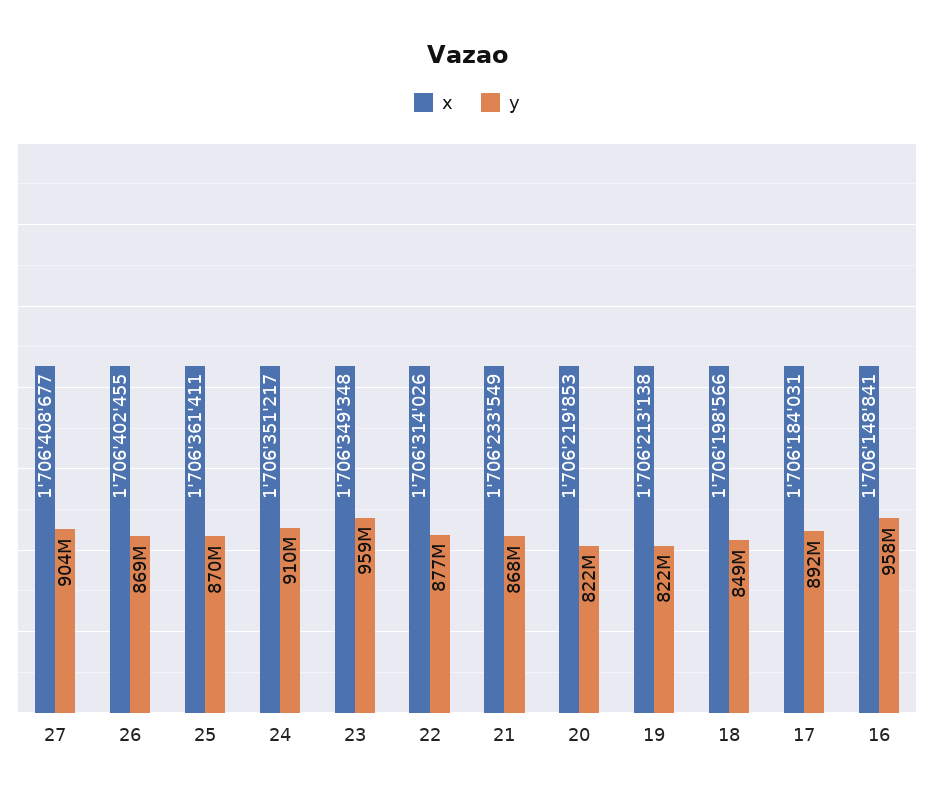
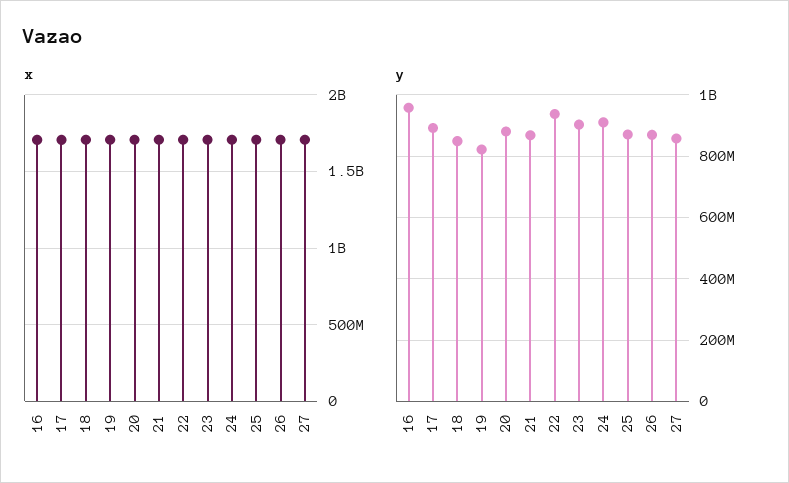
y, 27: 904000000 -> 860000000
y, 23: 959000000 -> 900000000
y, 22: 877000000 -> 940000000
y, 20: 822000000 -> 880000000

